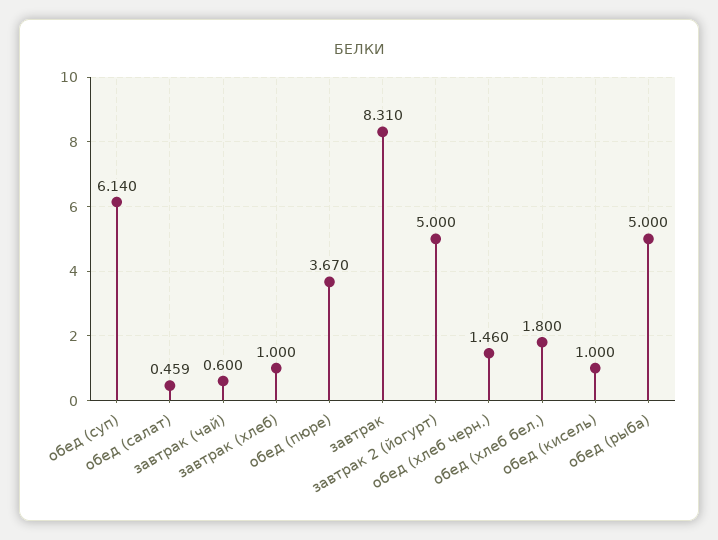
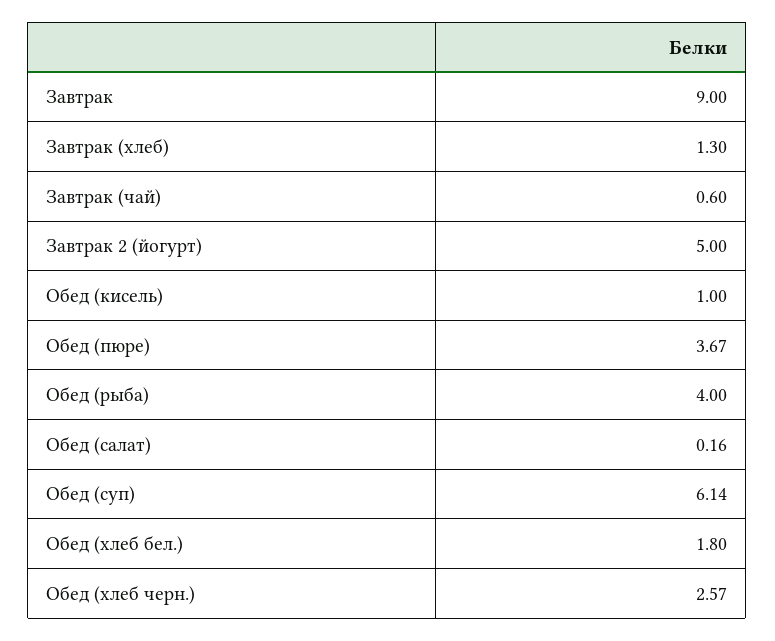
обед (салат): 0.459 -> 0.16
завтрак (хлеб): 1 -> 1.3
завтрак: 8.31 -> 9
обед (хлеб черн.): 1.46 -> 2.57
обед (рыба): 5 -> 4

